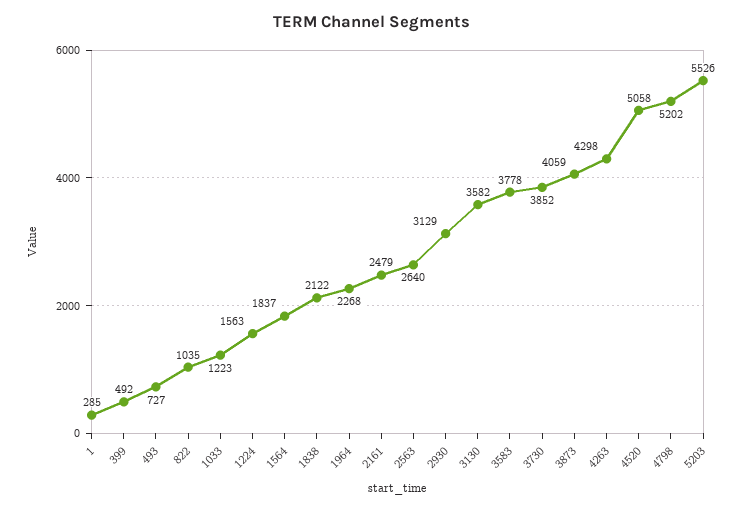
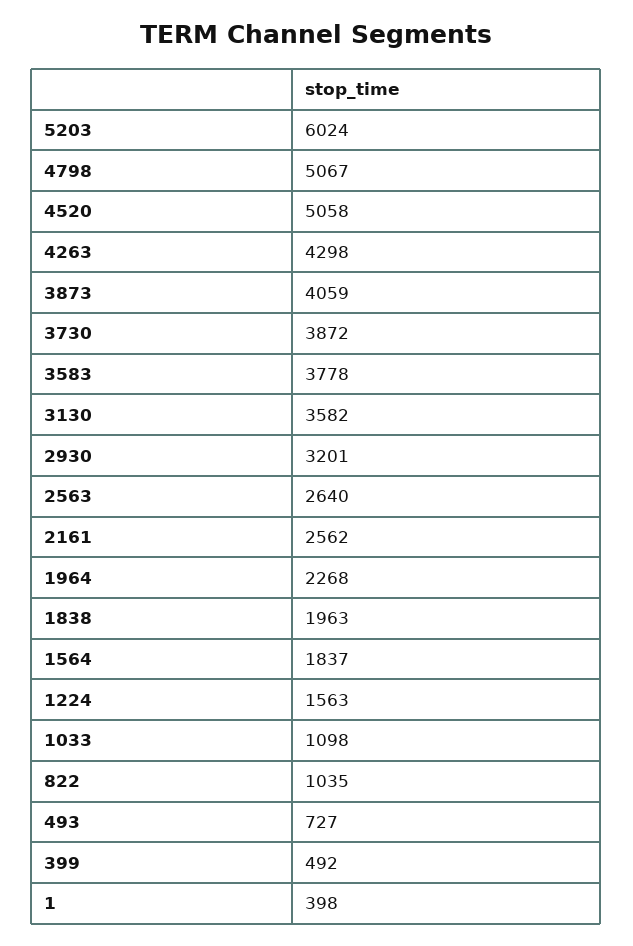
1: 285 -> 398
1033: 1223 -> 1098
1838: 2122 -> 1963
2161: 2479 -> 2562
2930: 3129 -> 3201
3730: 3852 -> 3872
4798: 5202 -> 5067
5203: 5526 -> 6024

